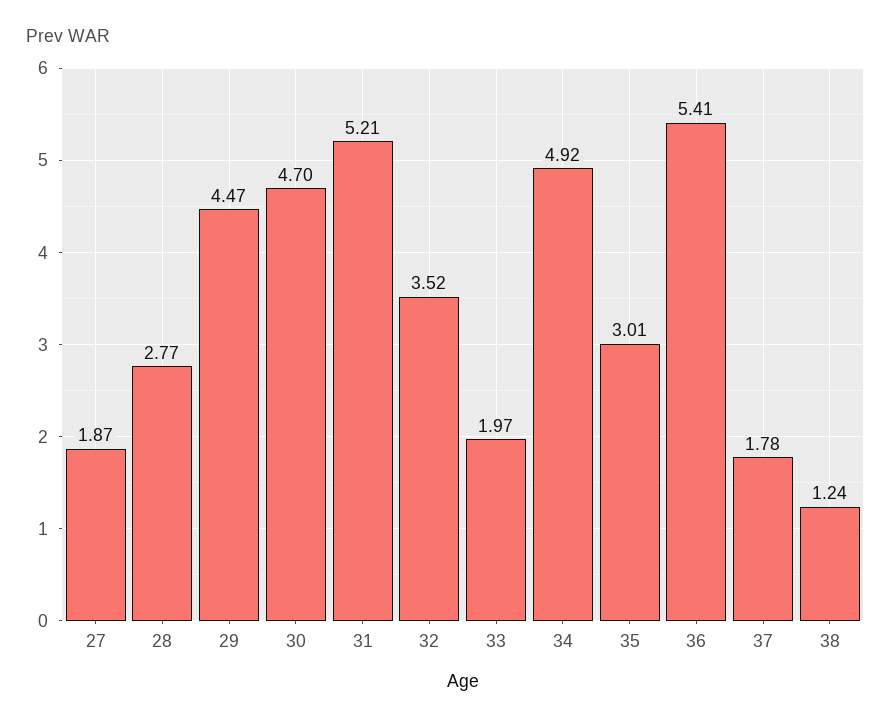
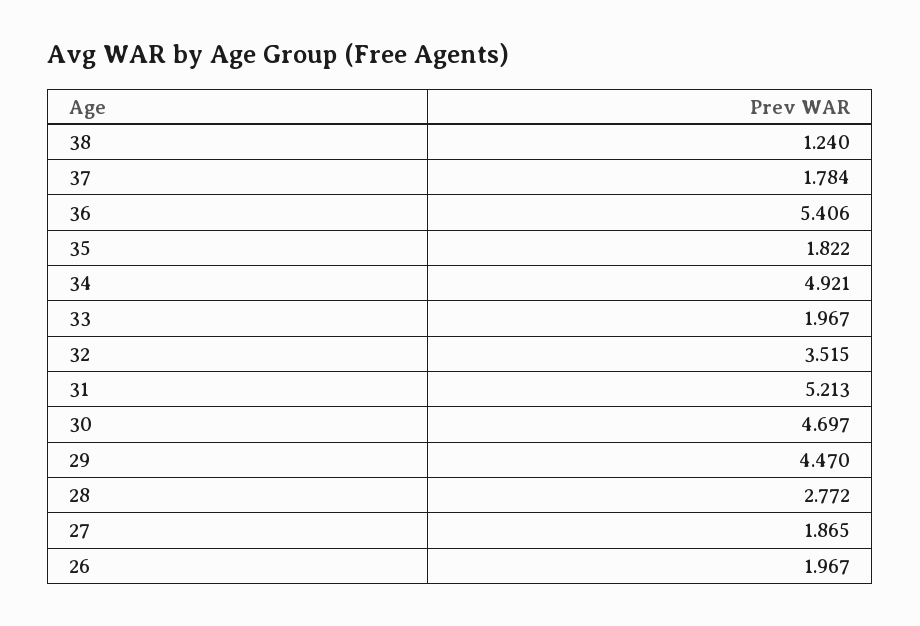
35: 3.01 -> 1.822
26: none -> 1.967

